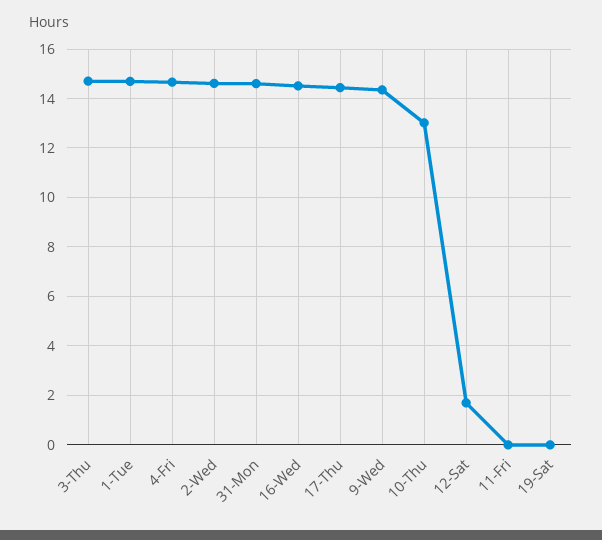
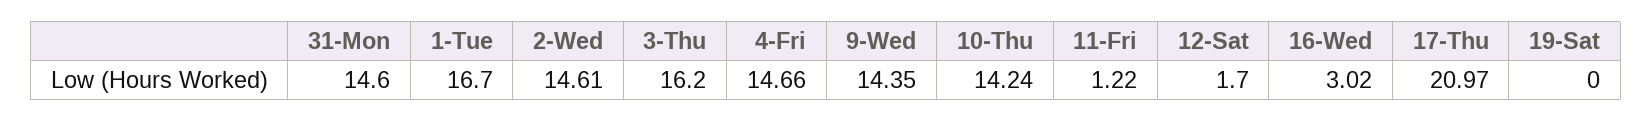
3-Thu: 14.75 -> 16.2
1-Tue: 14.75 -> 16.7
16-Wed: 14.5 -> 3.02
17-Thu: 14.5 -> 20.97
10-Thu: 13 -> 14.24
11-Fri: 0 -> 1.22

